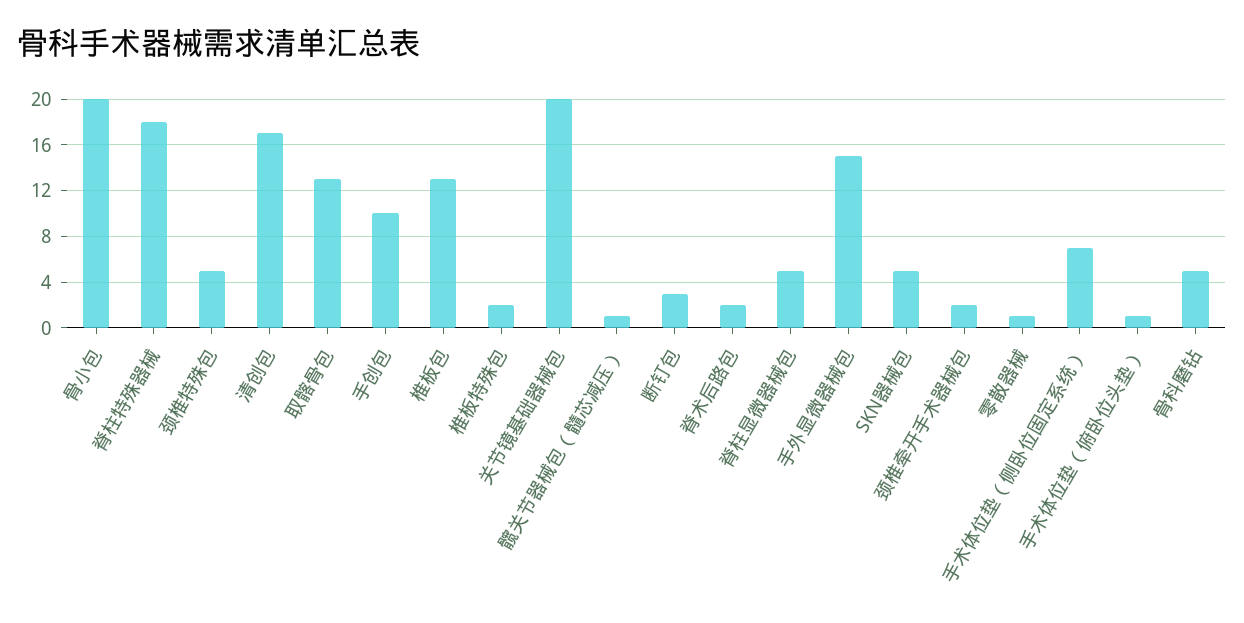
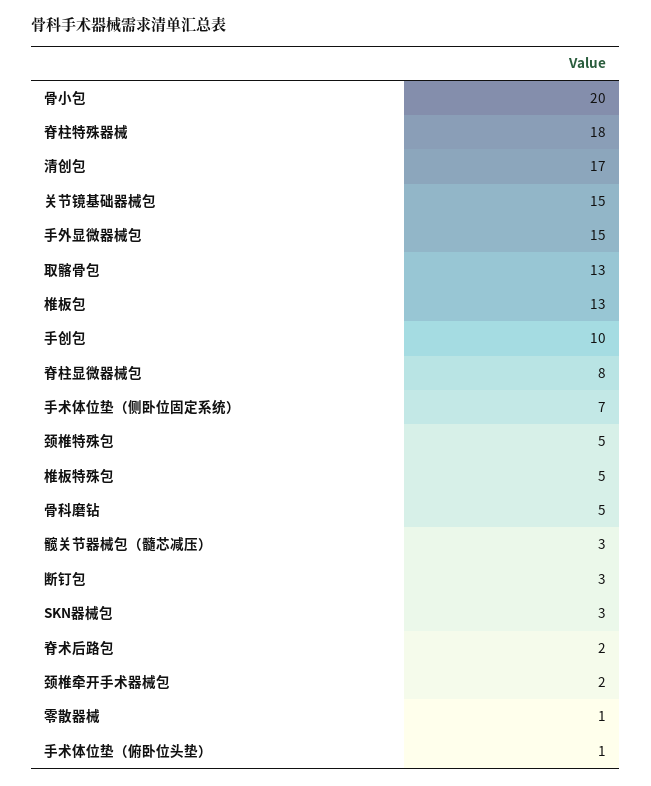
椎板特殊包: 2 -> 5
关节镜基础器械包: 20 -> 15
髋关节器械包（髓芯减压）: 1 -> 3
脊柱显微器械包: 5 -> 8
SKN器械包: 5 -> 3

